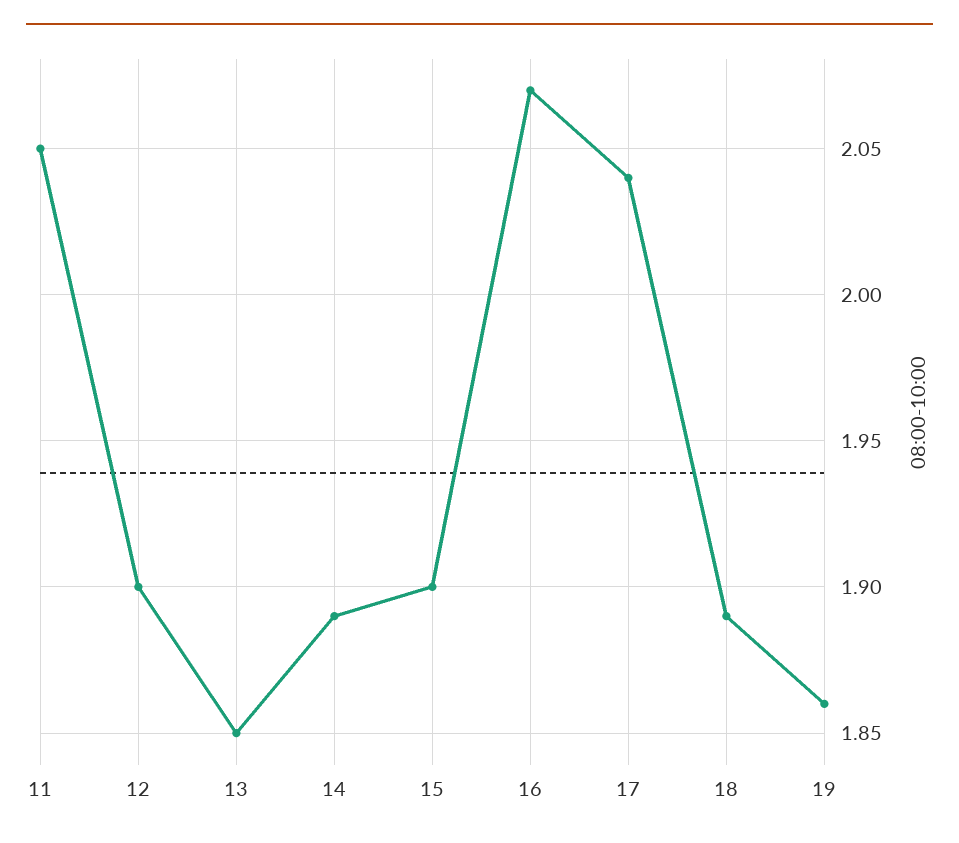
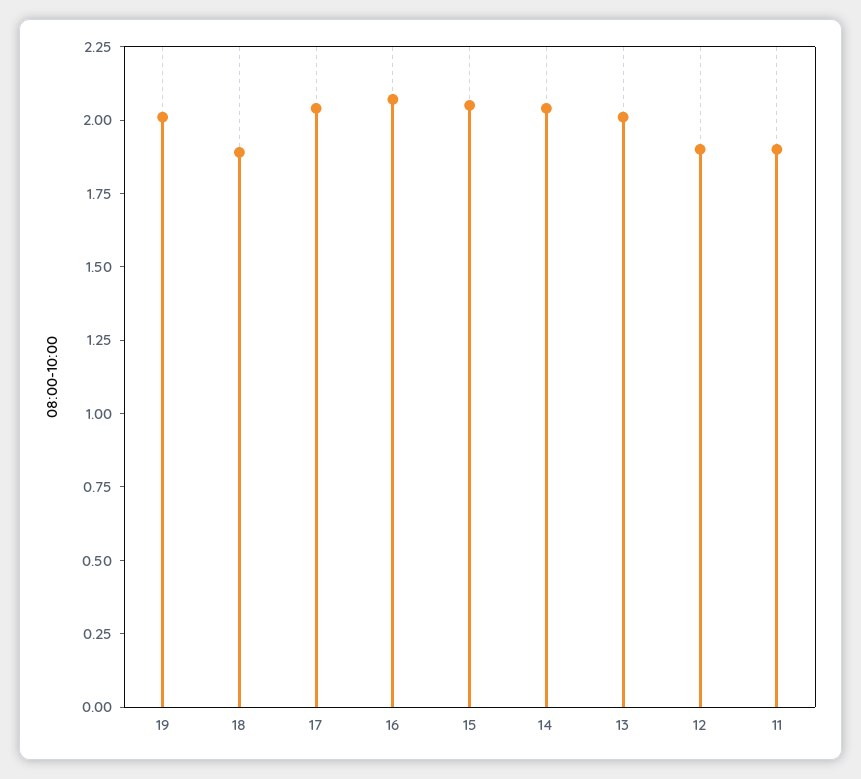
11: 2.05 -> 1.9
13: 1.85 -> 2
14: 1.89 -> 2.05
15: 1.9 -> 2.05
19: 1.86 -> 2

